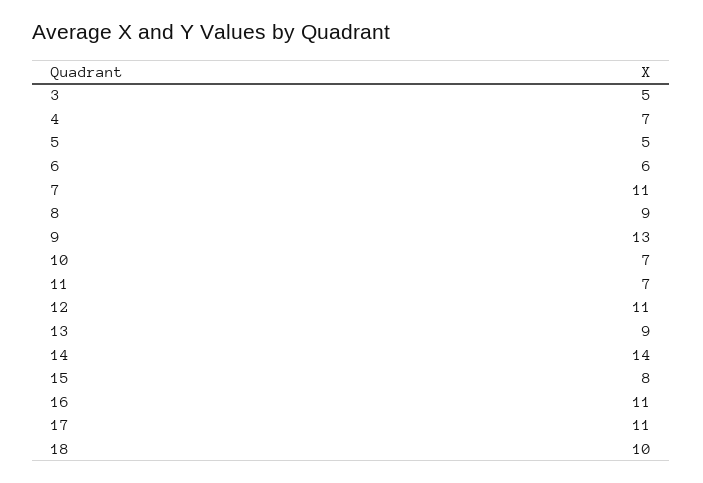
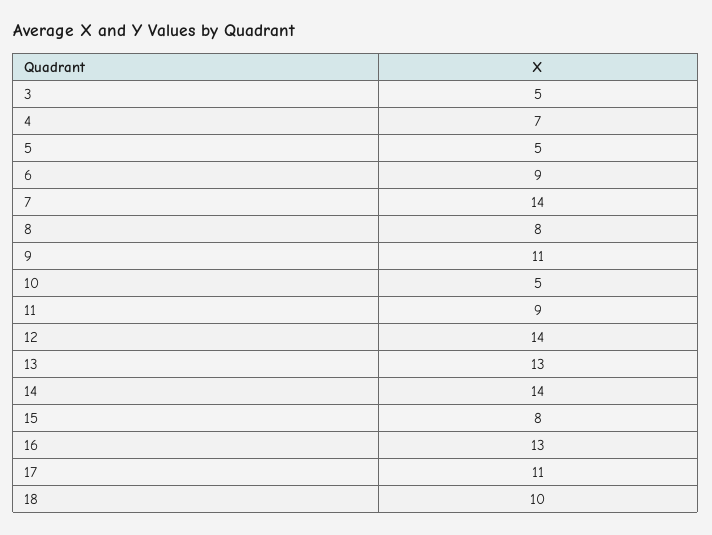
6: 6 -> 9
7: 11 -> 14
8: 9 -> 8
9: 13 -> 11
10: 7 -> 5
11: 7 -> 9
12: 11 -> 14
13: 9 -> 13
16: 11 -> 13

